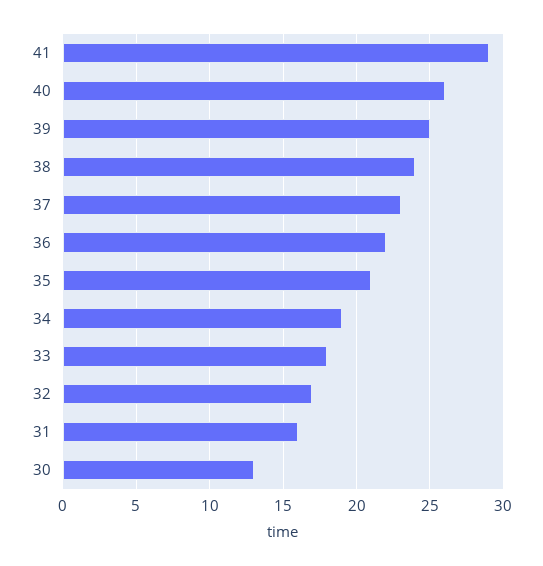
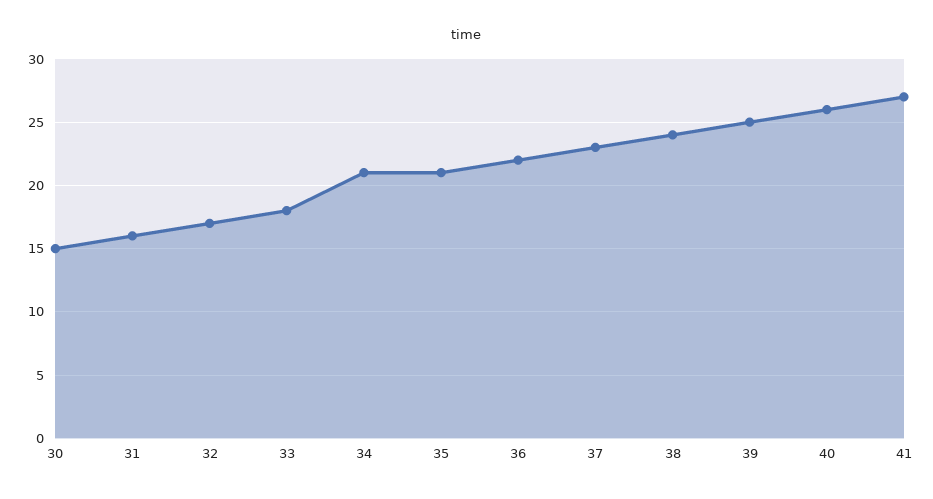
41: 29 -> 27
34: 19 -> 21
30: 13 -> 15

